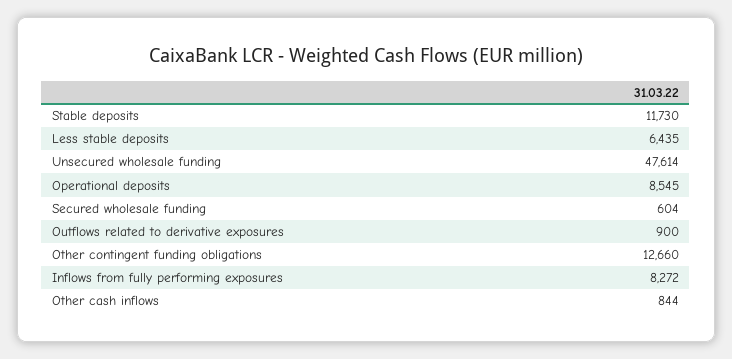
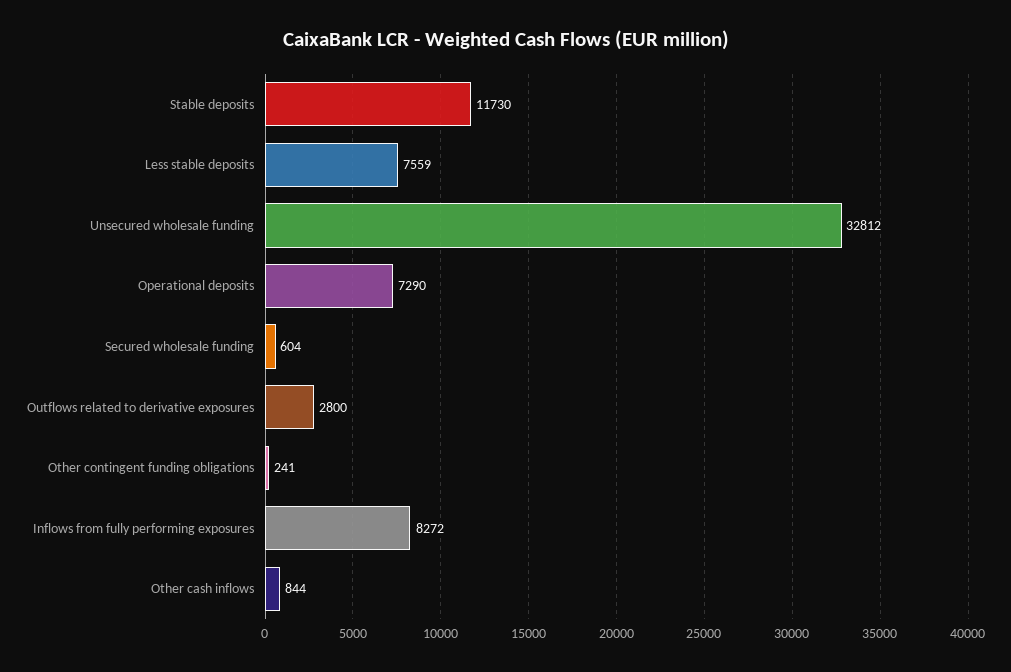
Less stable deposits: 6435 -> 7559
Unsecured wholesale funding: 47614 -> 32812
Operational deposits: 8545 -> 7290
Outflows related to derivative exposures: 900 -> 2800
Other contingent funding obligations: 12660 -> 241

